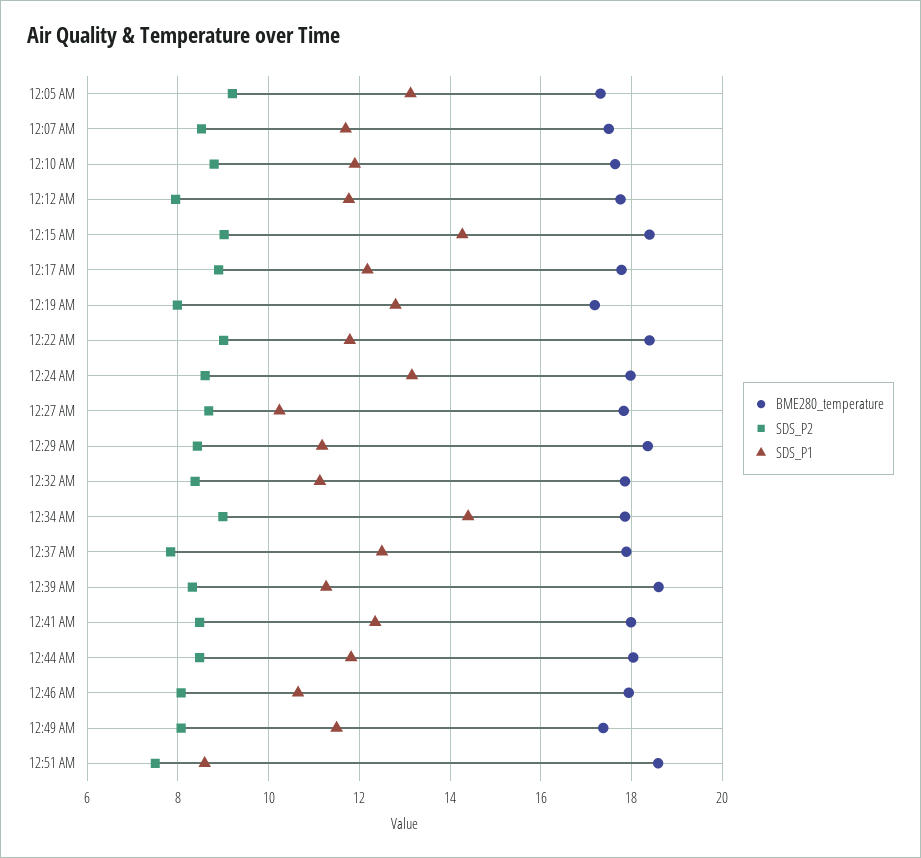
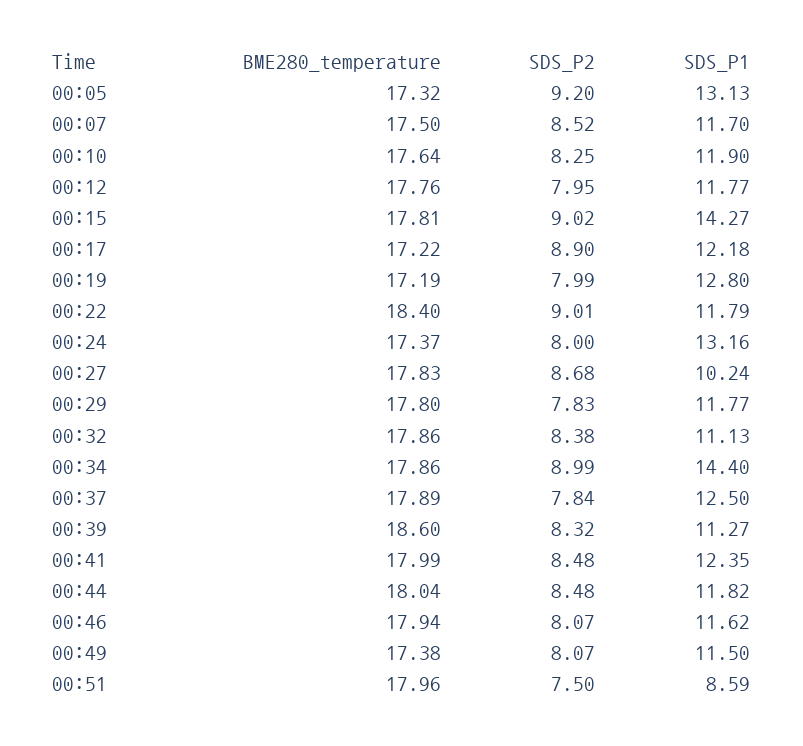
SDS_P2, 12:10 AM: 8.8 -> 8.25
BME280_temperature, 12:15 AM: 18.4 -> 17.81
BME280_temperature, 12:17 AM: 17.8 -> 17.22
BME280_temperature, 12:24 AM: 18 -> 17.37
SDS_P2, 12:24 AM: 8.6 -> 8
BME280_temperature, 12:29 AM: 18.4 -> 17.8
SDS_P2, 12:29 AM: 8.4 -> 7.83
SDS_P1, 12:29 AM: 11.2 -> 11.77
SDS_P1, 12:46 AM: 10.6 -> 11.62
BME280_temperature, 12:51 AM: 18.6 -> 17.96

